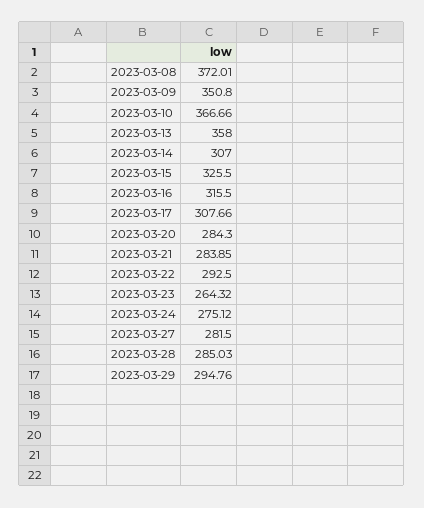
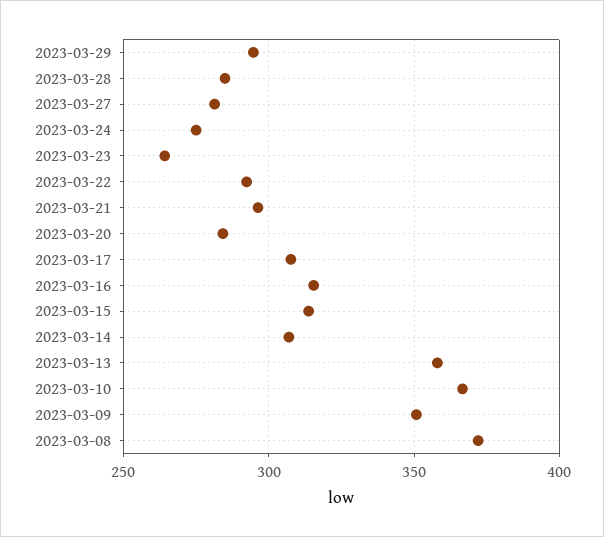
2023-03-15: 325.5 -> 315
2023-03-21: 283.85 -> 295

